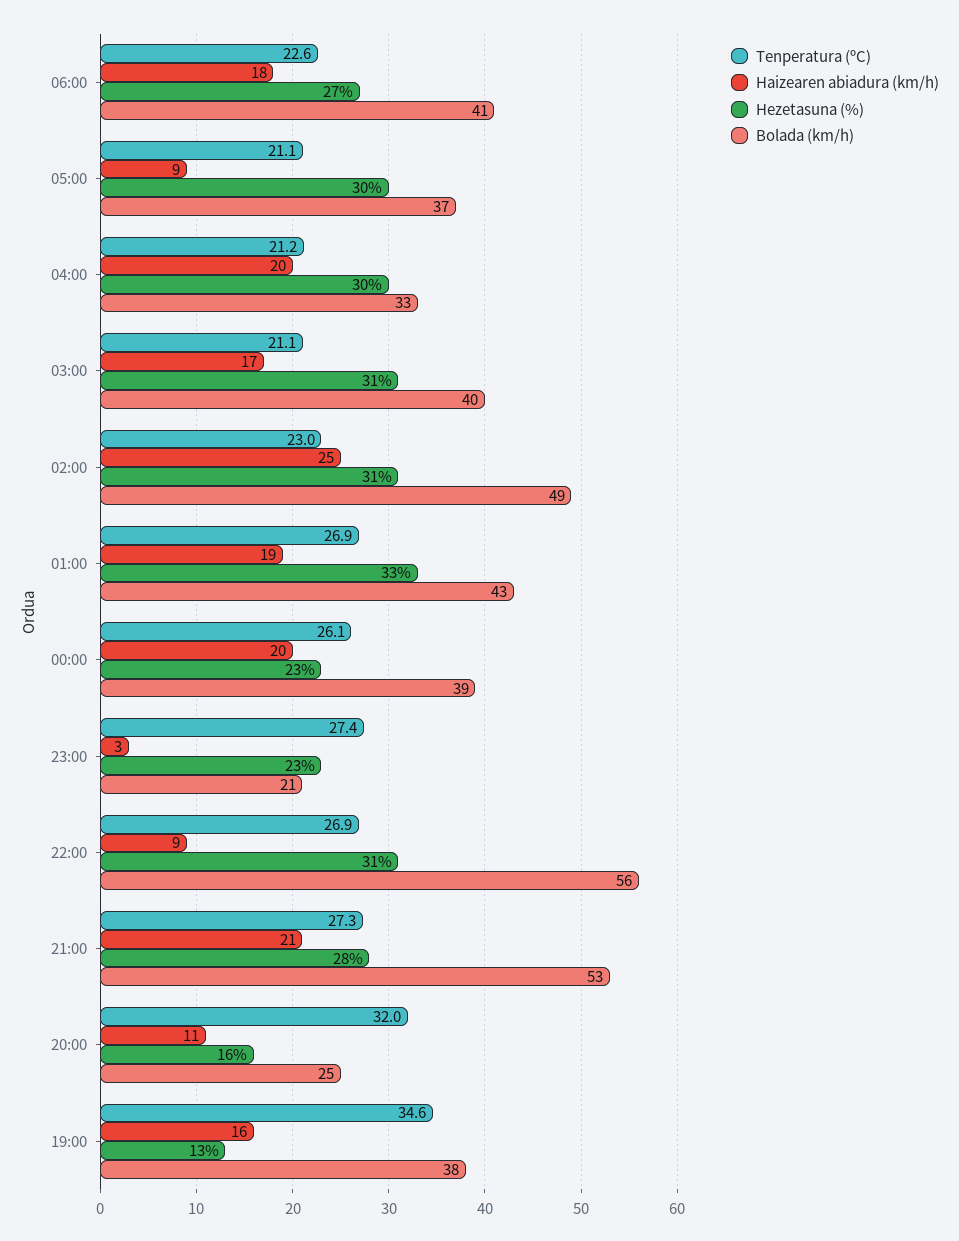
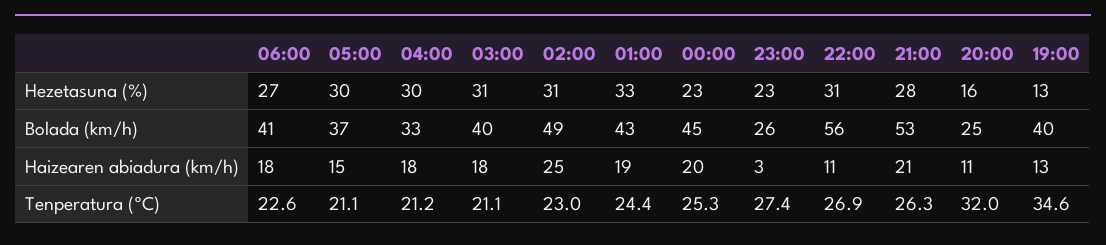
Haizearen abiadura (km/h), 05:00: 9 -> 15
Haizearen abiadura (km/h), 04:00: 20 -> 18
Haizearen abiadura (km/h), 03:00: 17 -> 18
Tenperatura (ºC), 01:00: 26.9 -> 24.4
Tenperatura (ºC), 00:00: 26.1 -> 25.3
Bolada (km/h), 00:00: 39 -> 45
Bolada (km/h), 23:00: 21 -> 26
Haizearen abiadura (km/h), 22:00: 9 -> 11
Tenperatura (ºC), 21:00: 27.3 -> 26.3
Haizearen abiadura (km/h), 19:00: 16 -> 13
Bolada (km/h), 19:00: 38 -> 40

